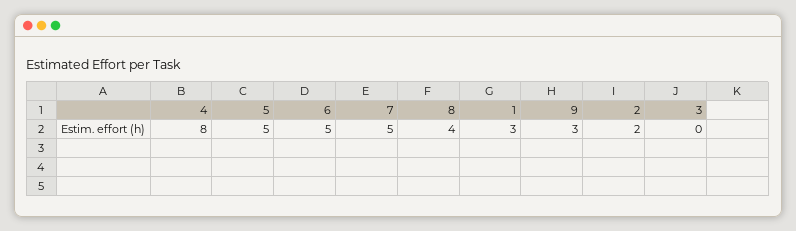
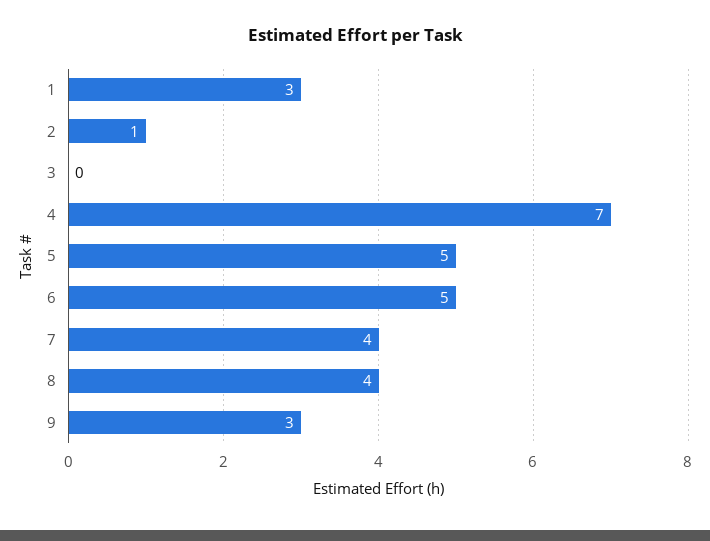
4: 8 -> 7
7: 5 -> 4
2: 2 -> 1

